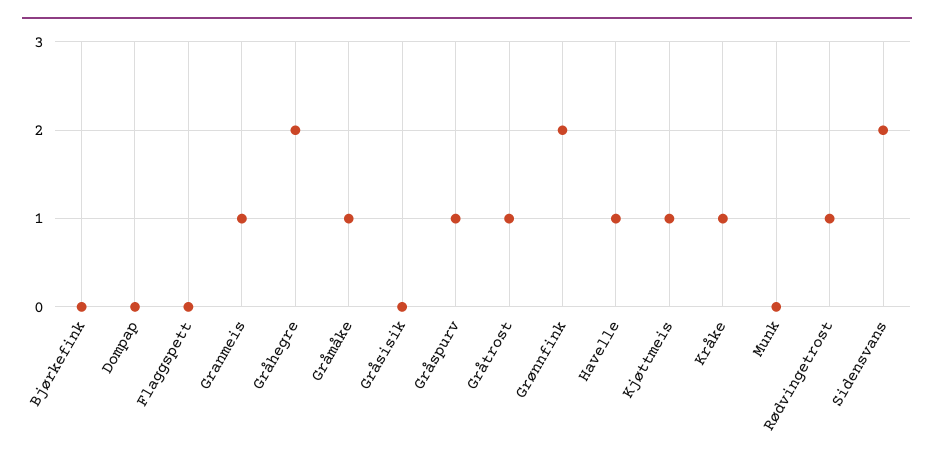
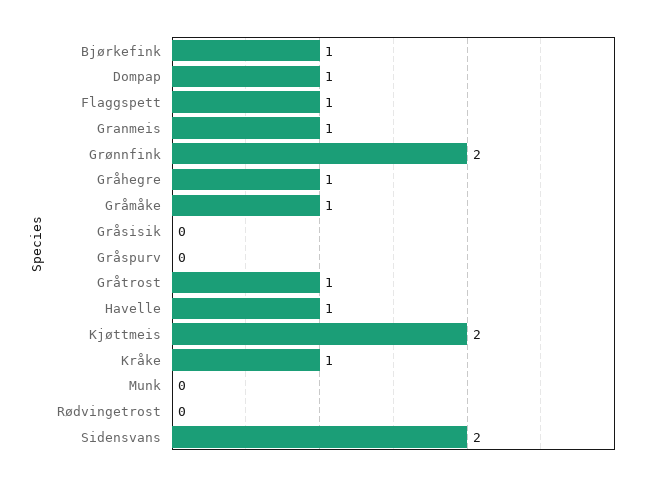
Bjørkefink: 0 -> 1
Dompap: 0 -> 1
Flaggspett: 0 -> 1
Gråhegre: 2 -> 1
Gråspurv: 1 -> 0
Kjøttmeis: 1 -> 2
Rødvingetrost: 1 -> 0

